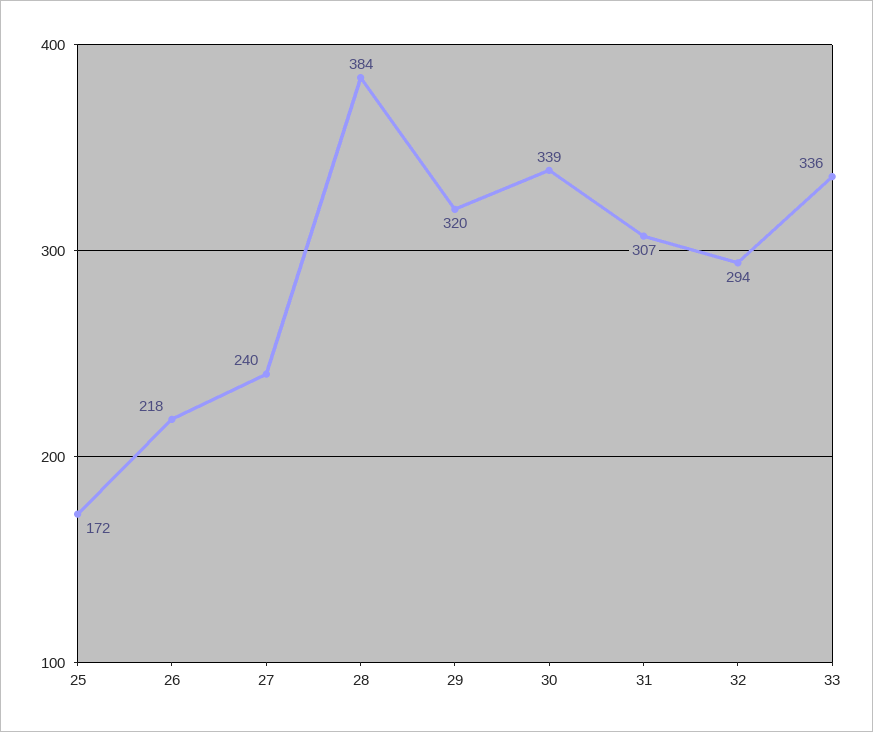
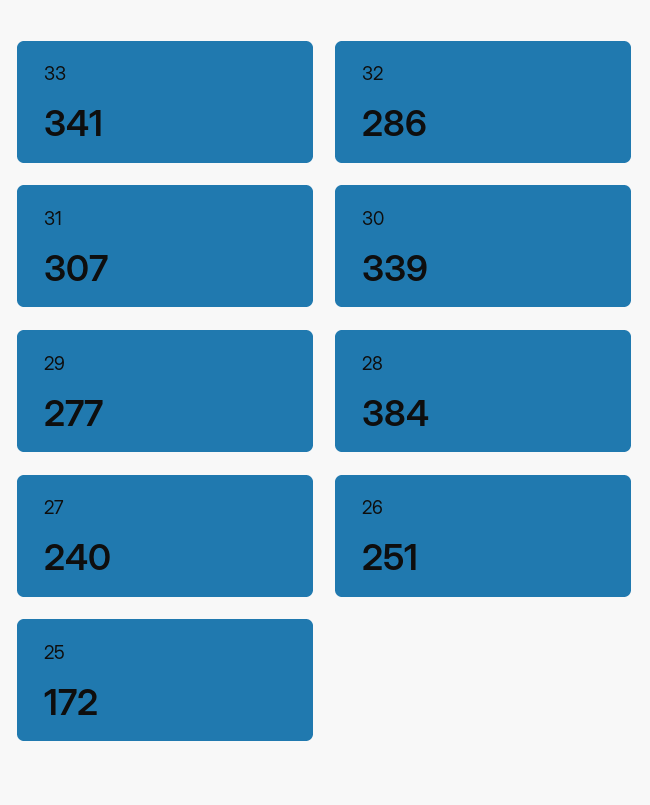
26: 218 -> 251
29: 320 -> 277
32: 294 -> 286
33: 336 -> 341

